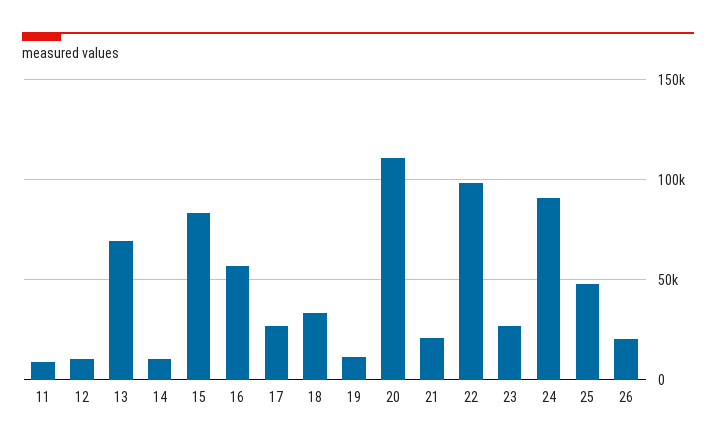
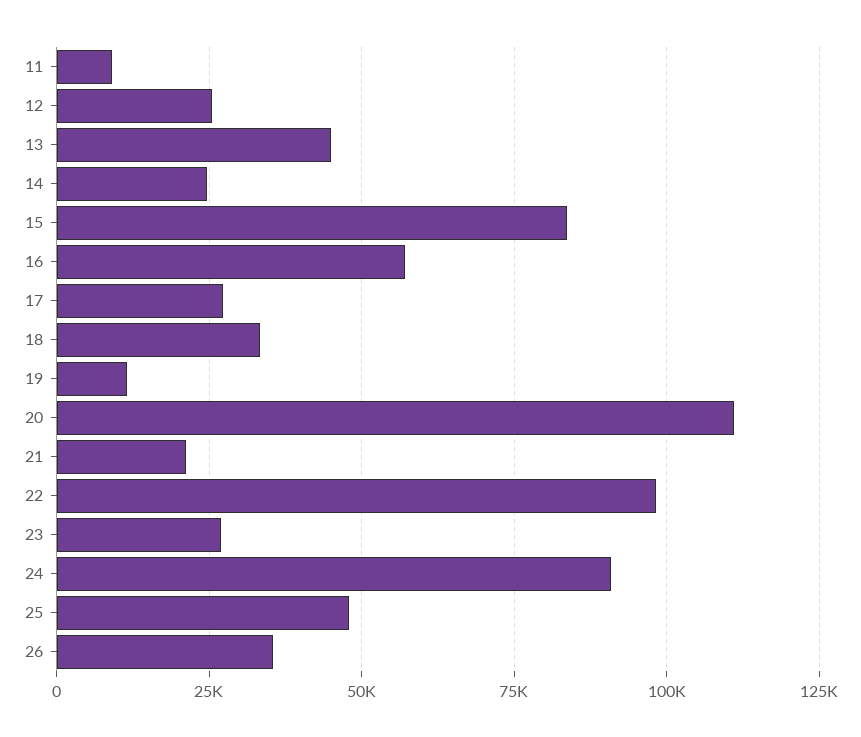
12: 10000 -> 25000
13: 70000 -> 45000
14: 10000 -> 25000
26: 20000 -> 35000

